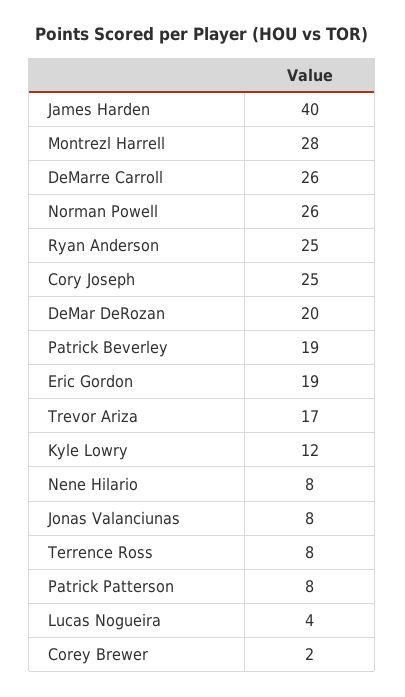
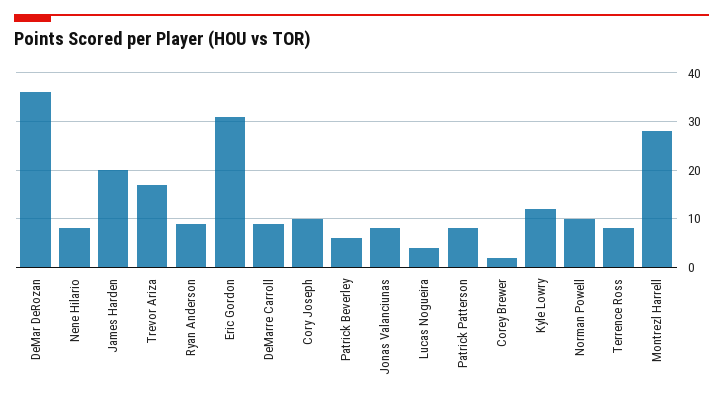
James Harden: 40 -> 20
DeMarre Carroll: 26 -> 10
Norman Powell: 26 -> 10
Ryan Anderson: 25 -> 10
Cory Joseph: 25 -> 10
DeMar DeRozan: 20 -> 35
Patrick Beverley: 19 -> 5
Eric Gordon: 19 -> 30

